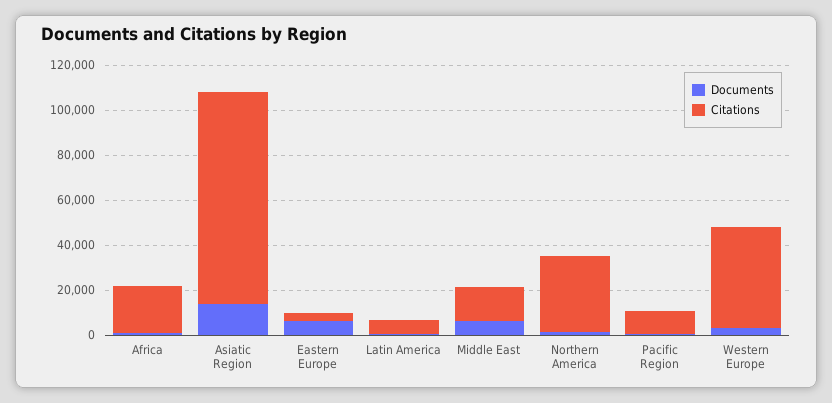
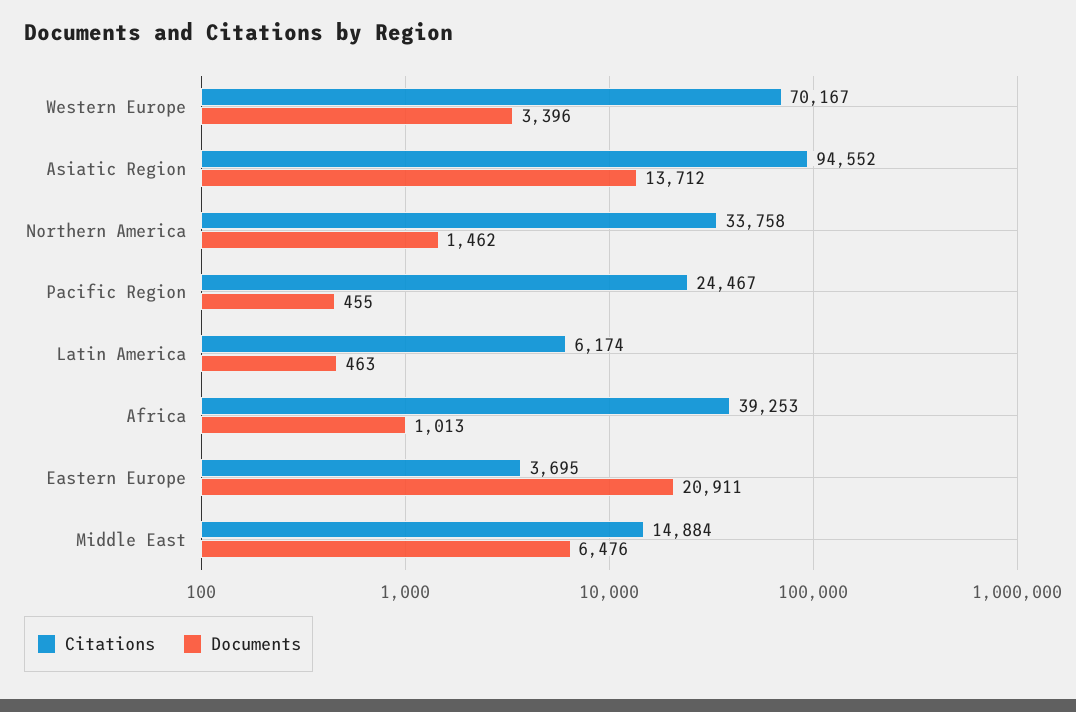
Citations, Africa: 20000 -> 39253
Documents, Eastern Europe: 5000 -> 20911
Citations, Pacific Region: 10000 -> 24467
Citations, Western Europe: 45000 -> 70167

